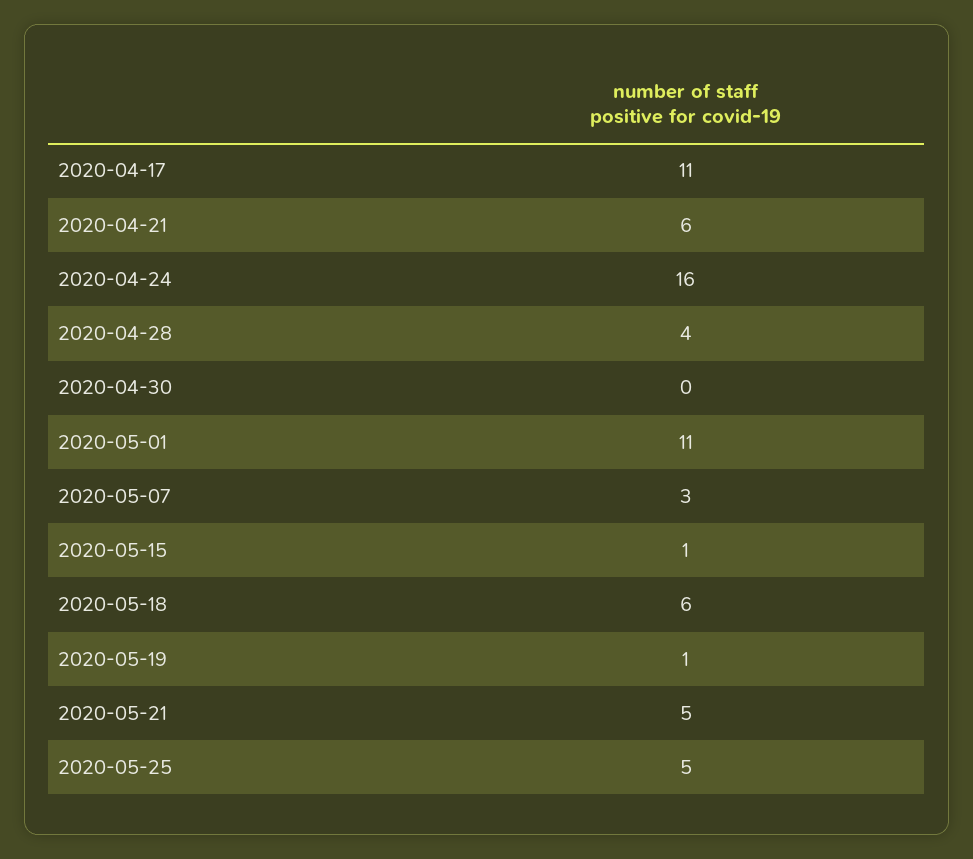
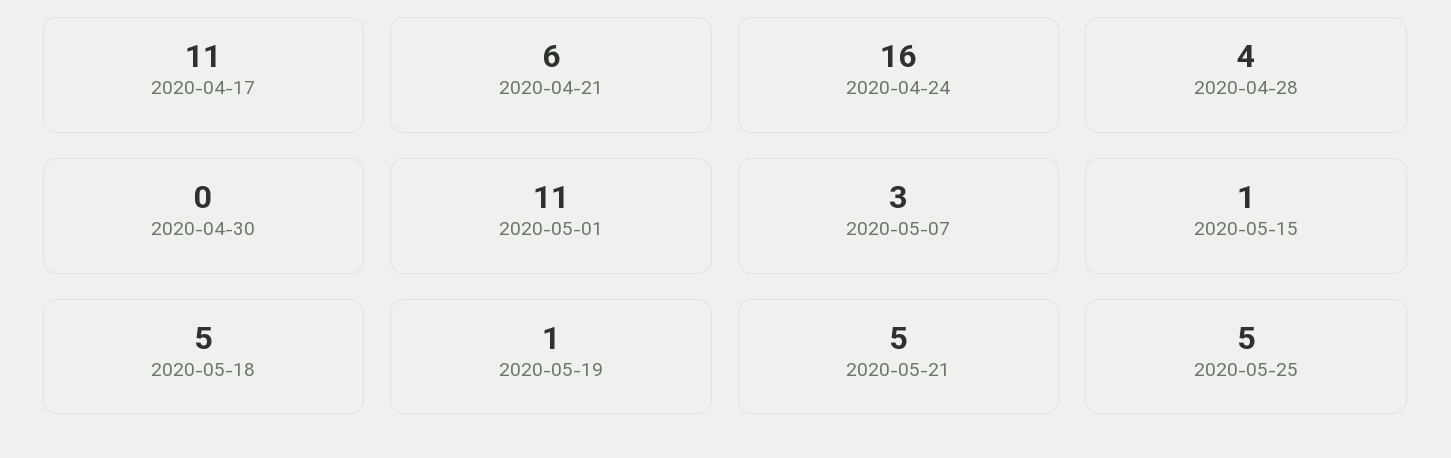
2020-05-18: 6 -> 5

